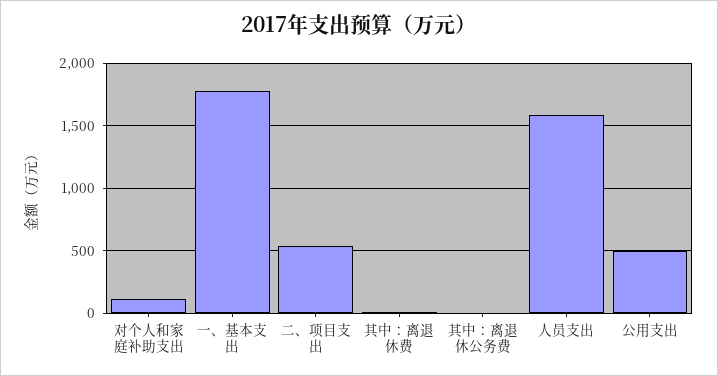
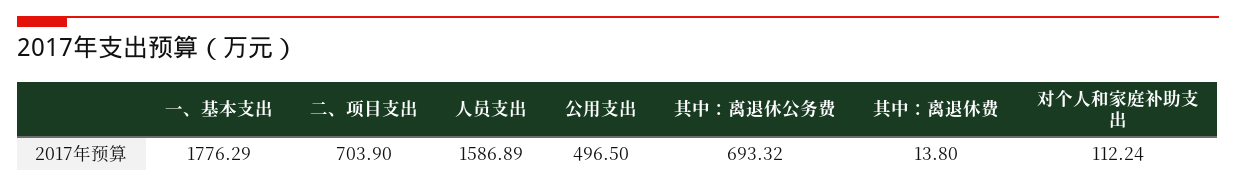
二、项目支出: 550 -> 703.9
其中：离退休公务费: 0 -> 693.32

